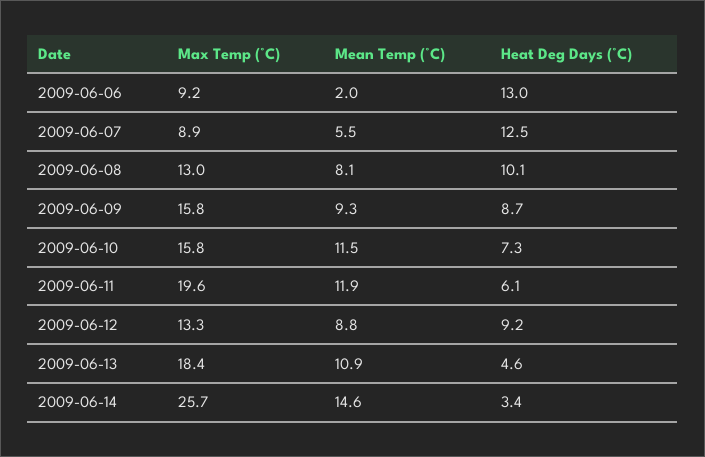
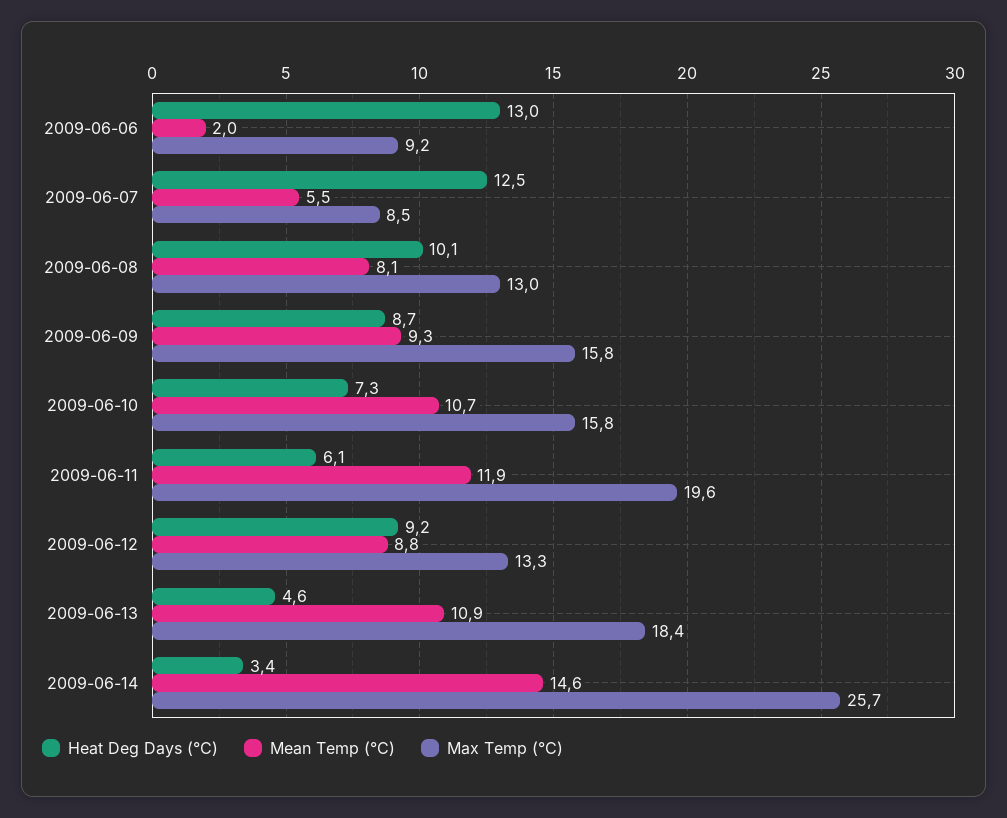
Max Temp (°C), 2009-06-07: 8.9 -> 8.5
Mean Temp (°C), 2009-06-10: 11.5 -> 10.7

